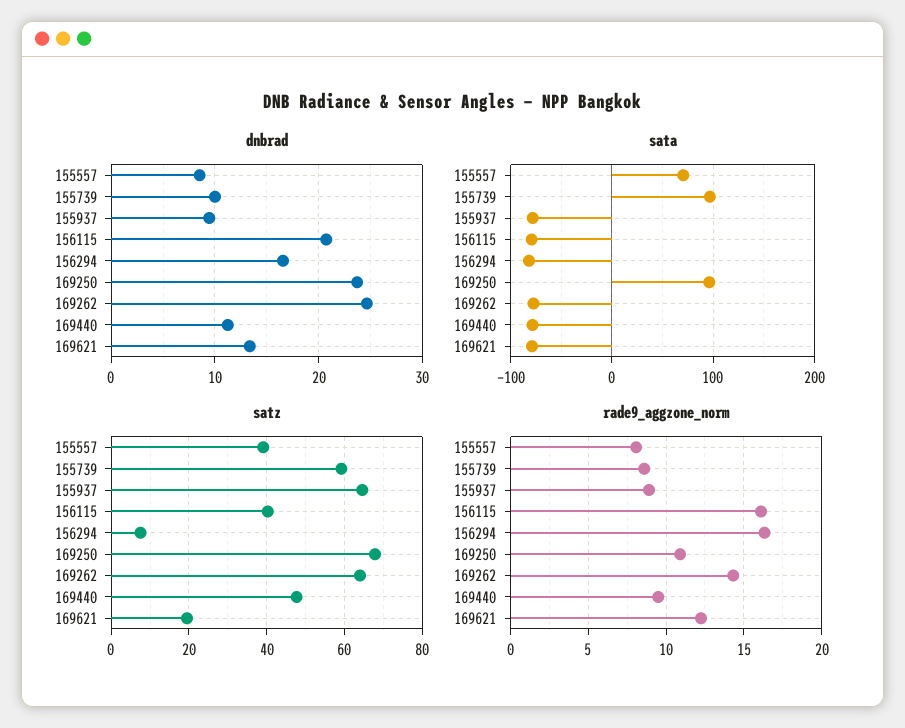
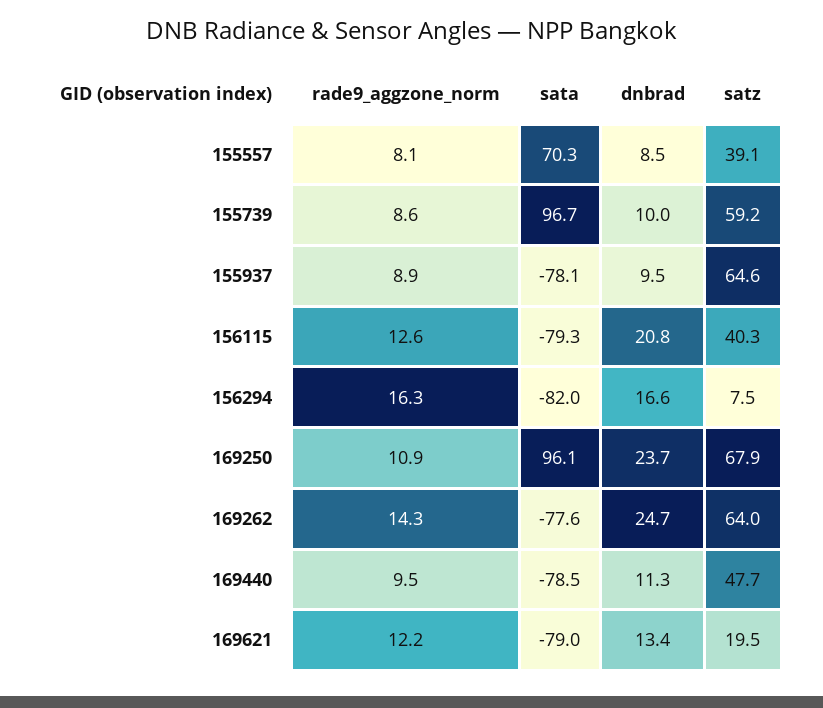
rade9_aggzone_norm, 156115: 16 -> 12.6

